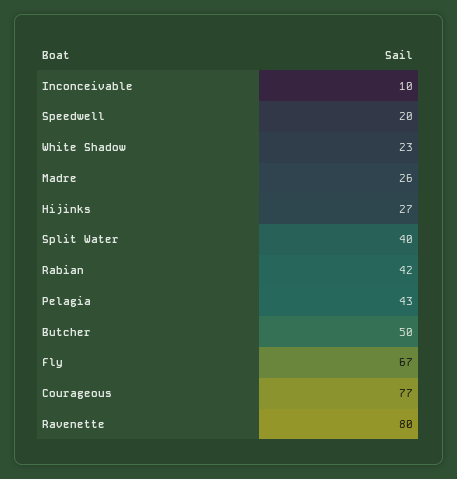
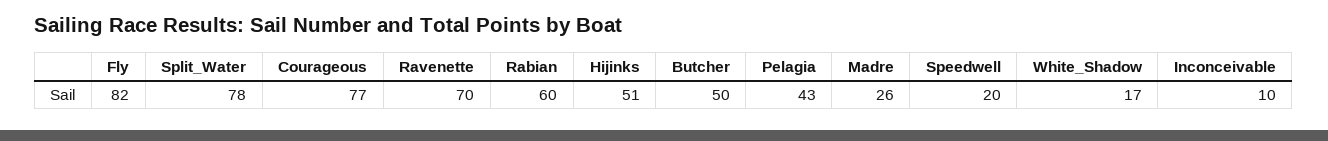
White Shadow: 23 -> 17
Hijinks: 27 -> 51
Split Water: 40 -> 78
Rabian: 42 -> 60
Fly: 67 -> 82
Ravenette: 80 -> 70

